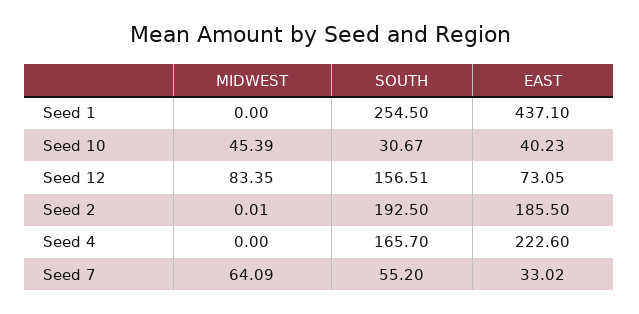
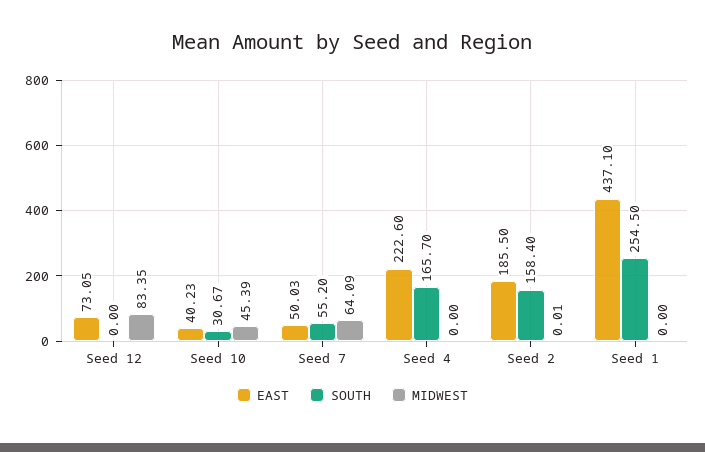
SOUTH, Seed 12: 156.51 -> 0
SOUTH, Seed 2: 192.5 -> 158.4
EAST, Seed 7: 33.02 -> 50.03

